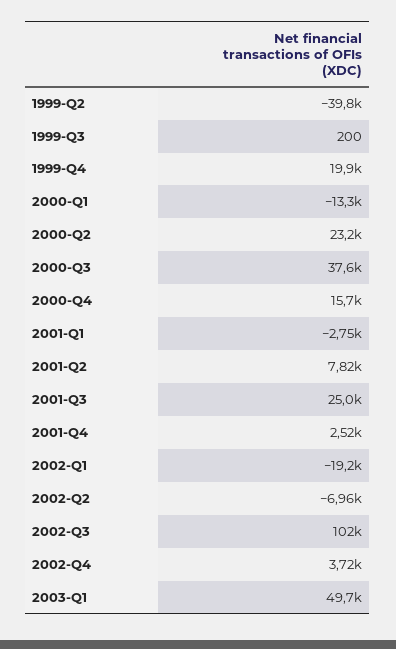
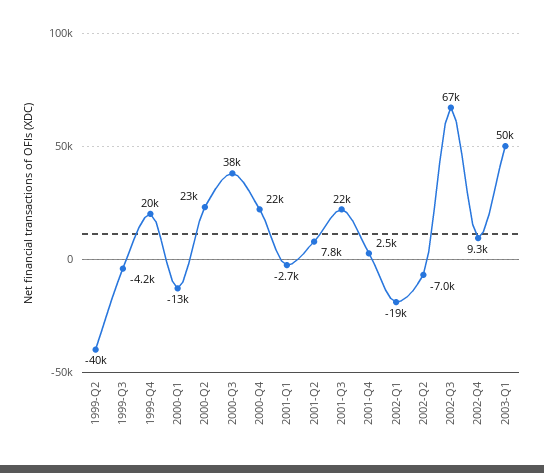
1999-Q3: 200 -> -4200
2000-Q4: 15700 -> 22000
2001-Q3: 25000 -> 22000
2002-Q3: 102000 -> 67000
2002-Q4: 3720 -> 9300

